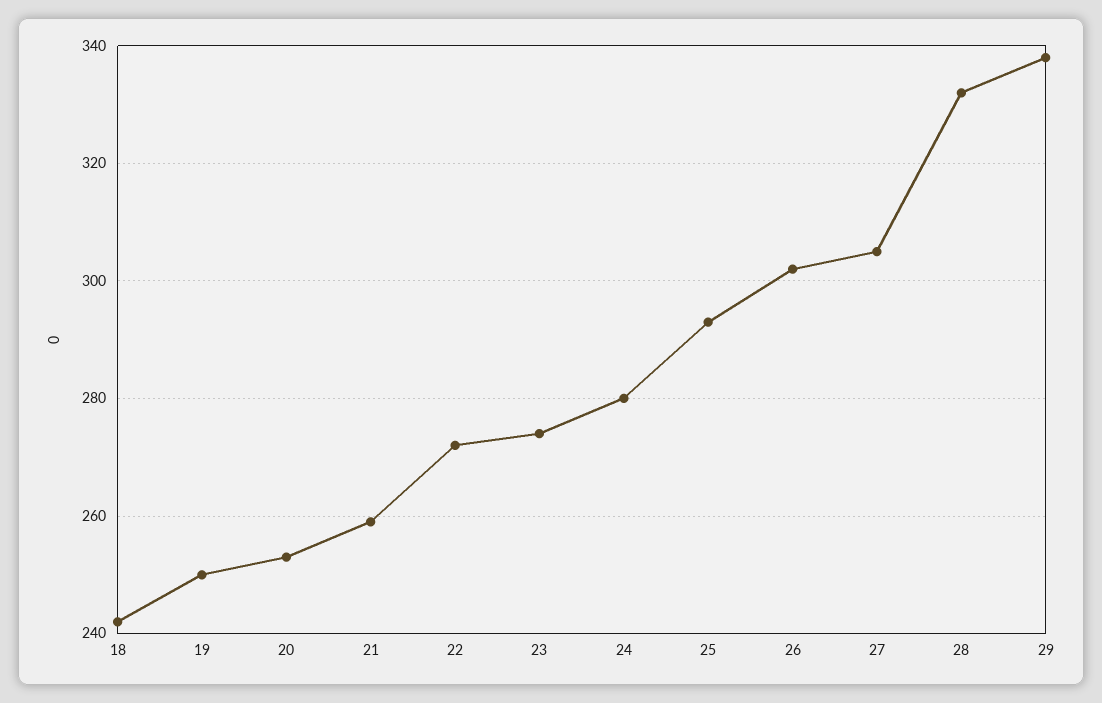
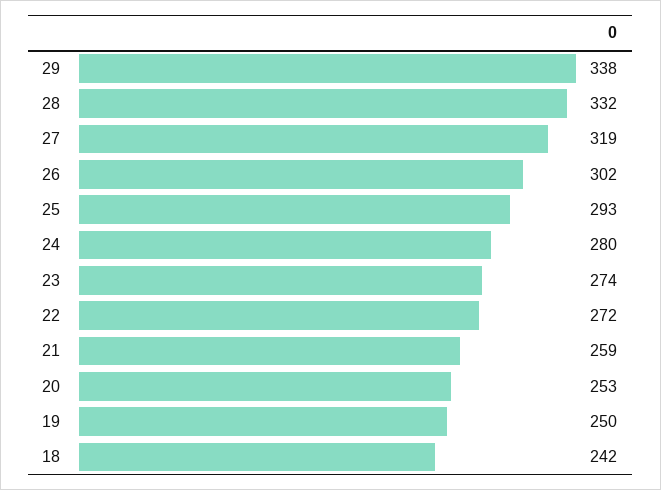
27: 305 -> 319

